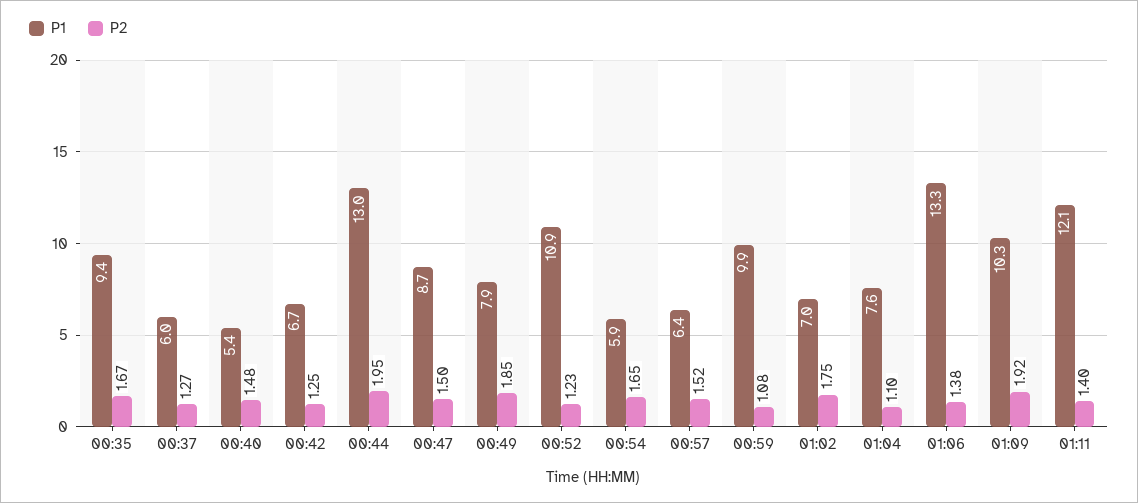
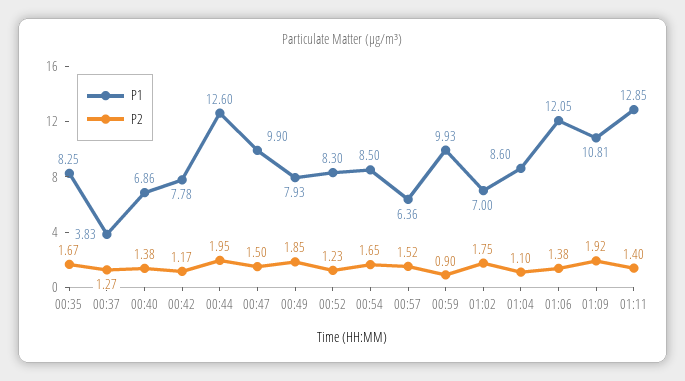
P1, 00:35: 9.4 -> 8.25
P1, 00:37: 6 -> 3.83
P1, 00:40: 5.4 -> 6.86
P2, 00:40: 1.48 -> 1.38
P1, 00:42: 6.7 -> 7.78
P2, 00:42: 1.25 -> 1.17
P1, 00:44: 13 -> 12.6
P1, 00:47: 8.7 -> 9.9
P1, 00:52: 10.9 -> 8.3
P1, 00:54: 5.9 -> 8.5
P2, 00:59: 1.08 -> 0.9
P1, 01:04: 7.6 -> 8.6
P1, 01:06: 13.3 -> 12.05
P1, 01:09: 10.3 -> 10.81
P1, 01:11: 12.1 -> 12.85

